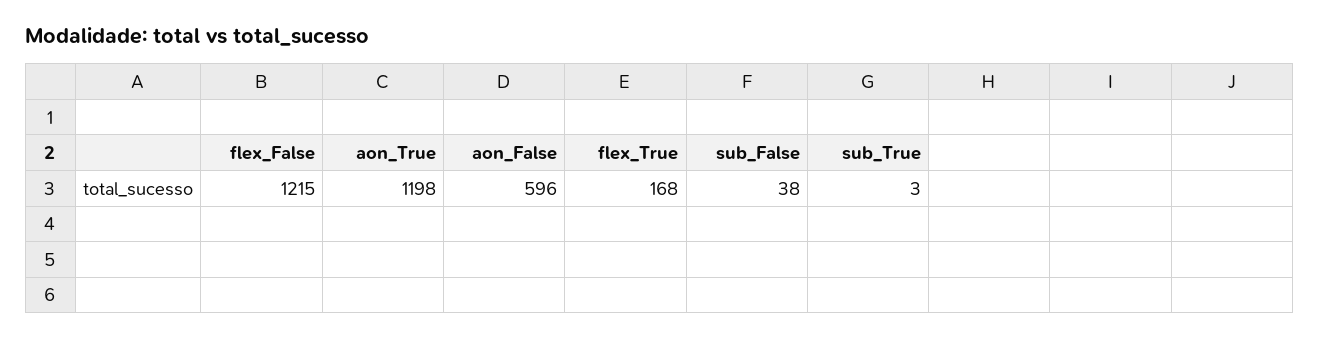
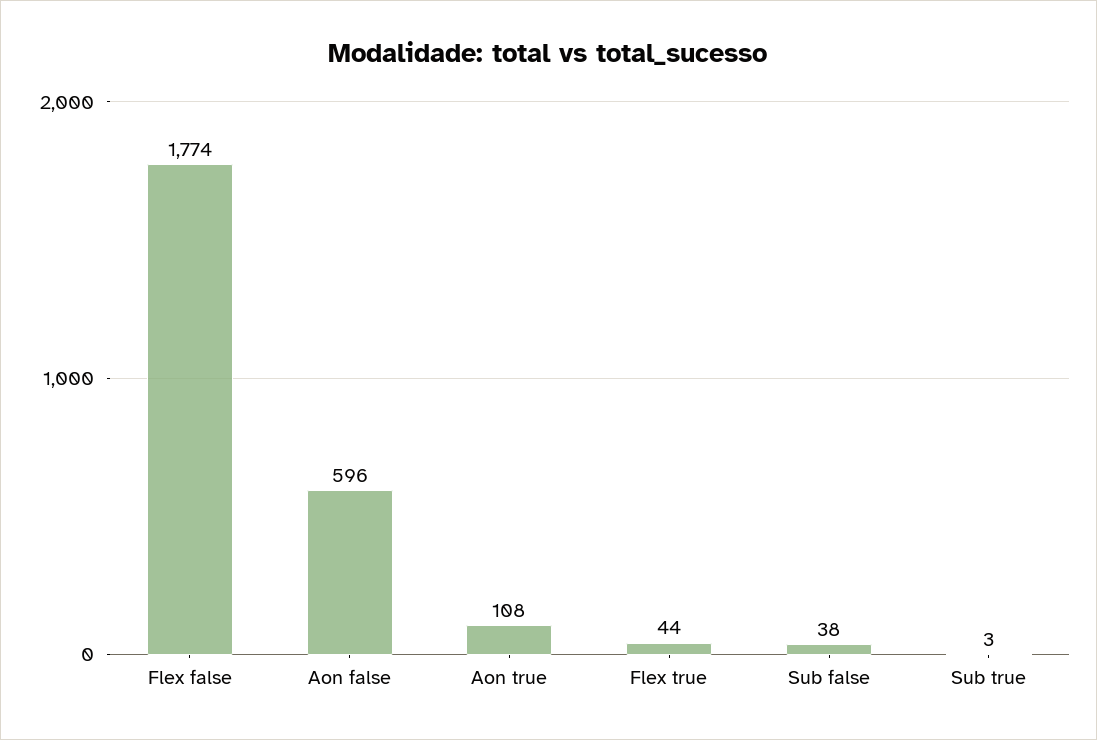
flex_False: 1215 -> 1774
aon_True: 1198 -> 108
flex_True: 168 -> 44

